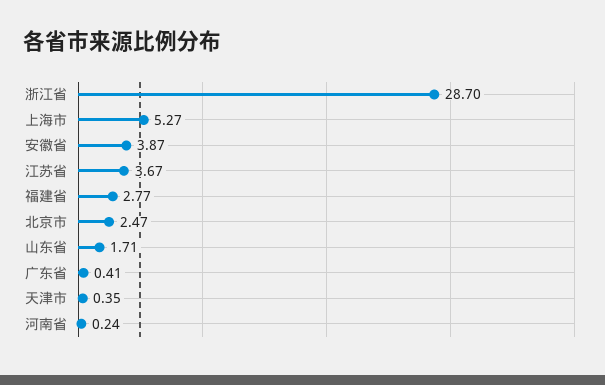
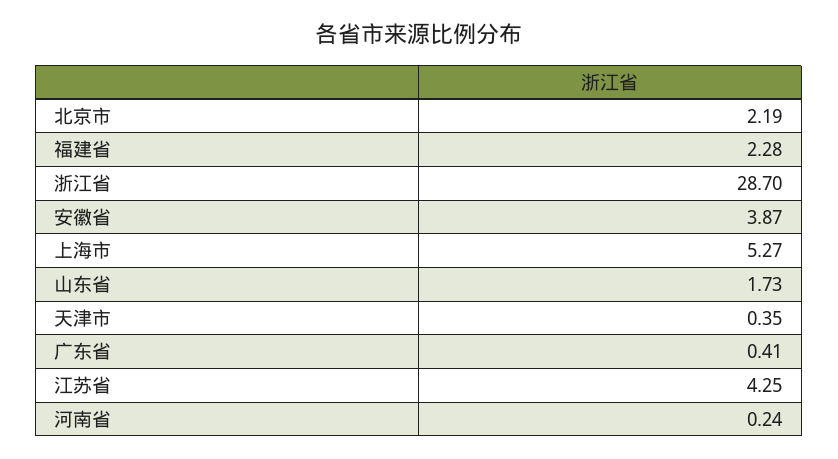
江苏省: 3.67 -> 4.25
福建省: 2.77 -> 2.28
北京市: 2.47 -> 2.19
山东省: 1.71 -> 1.73

